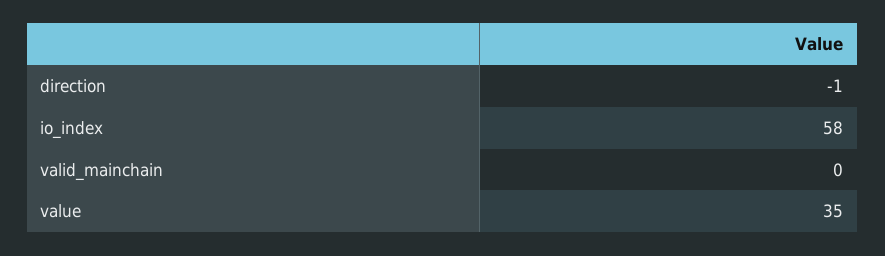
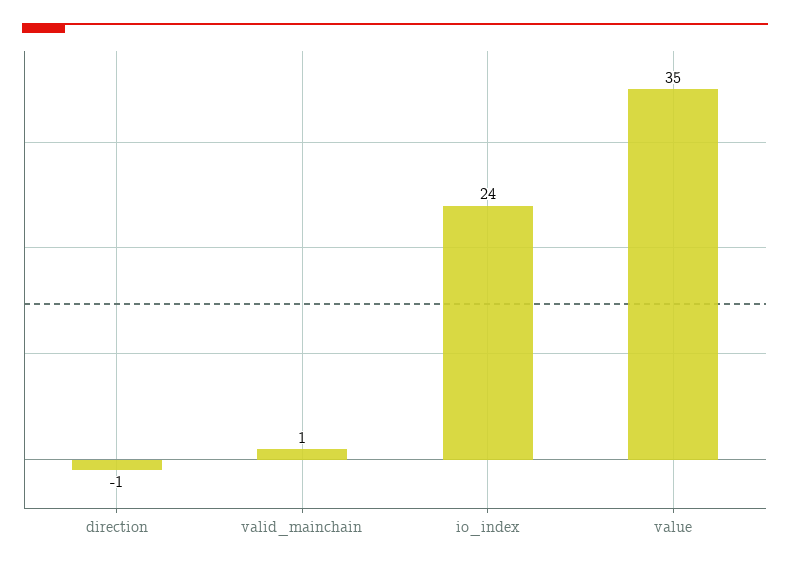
io_index: 58 -> 24
valid_mainchain: 0 -> 1

